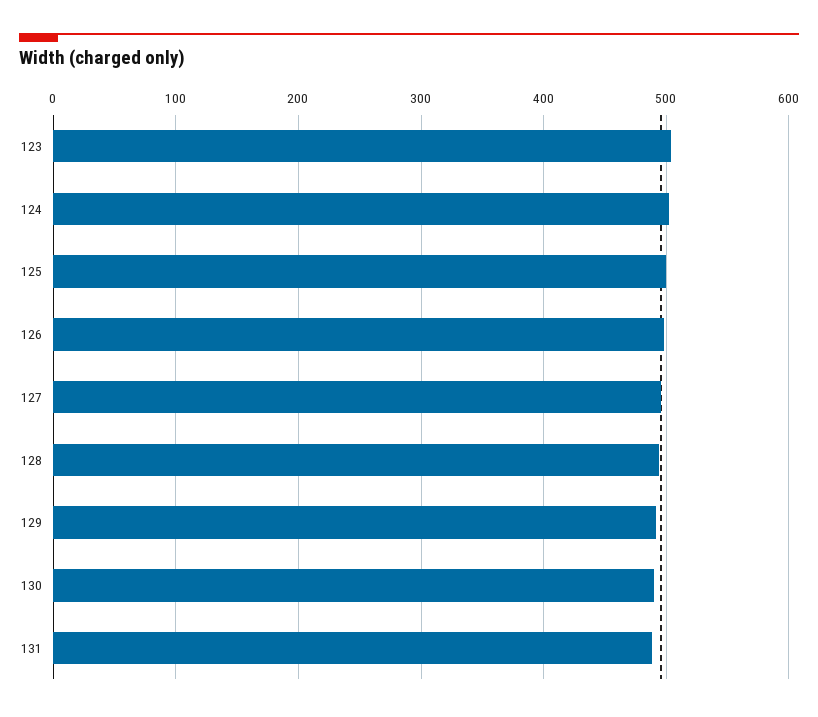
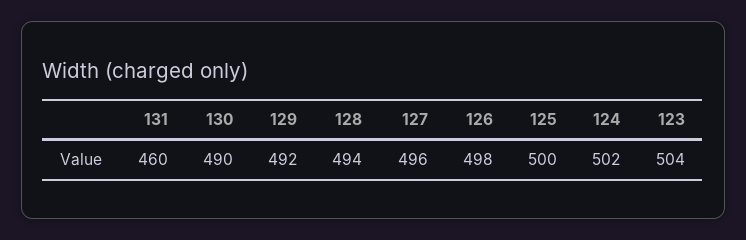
131: 490 -> 460

